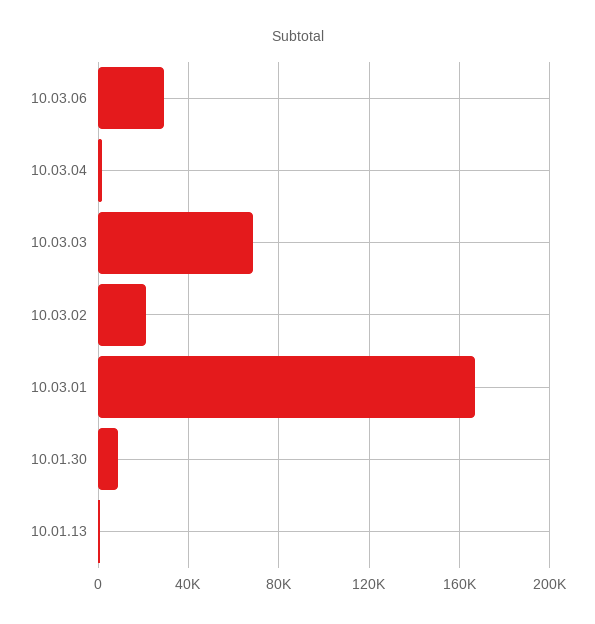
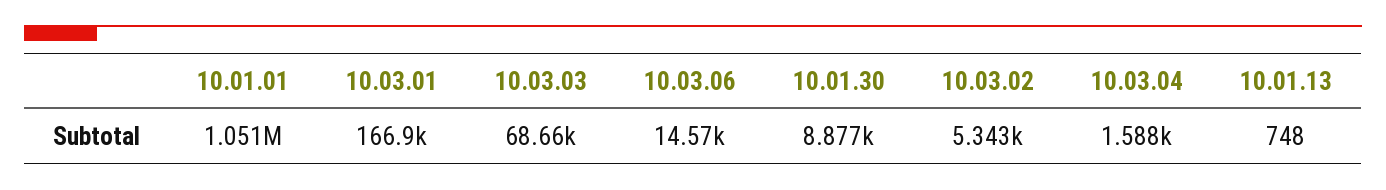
10.03.06: 30000 -> 14570
10.03.02: 20000 -> 5343
10.01.01: none -> 1051000

